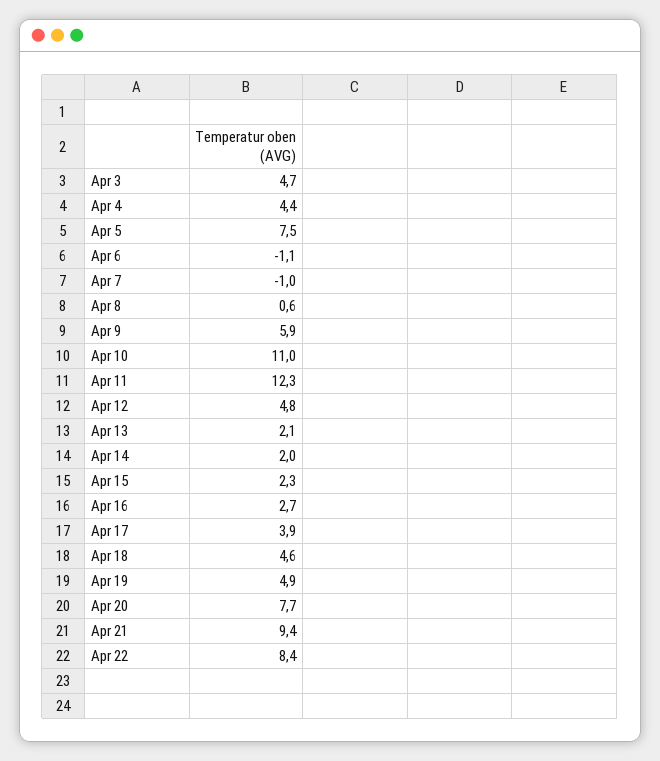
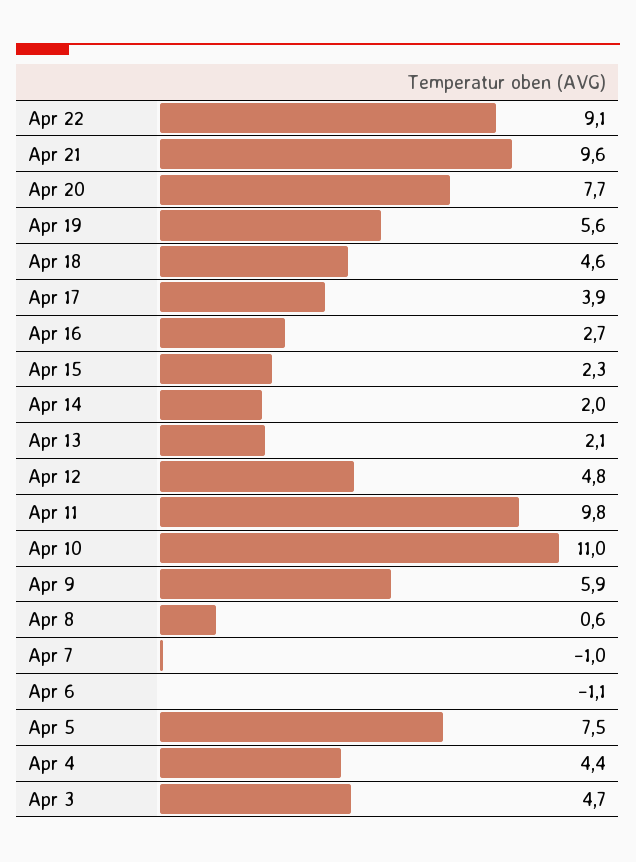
Apr 11: 12.3 -> 9.8
Apr 19: 4.9 -> 5.6
Apr 21: 9.4 -> 9.6
Apr 22: 8.4 -> 9.1

